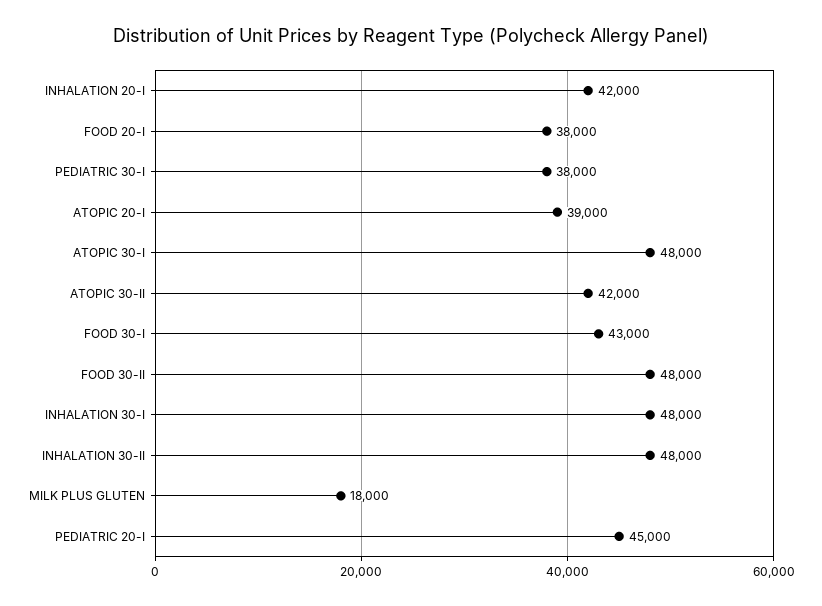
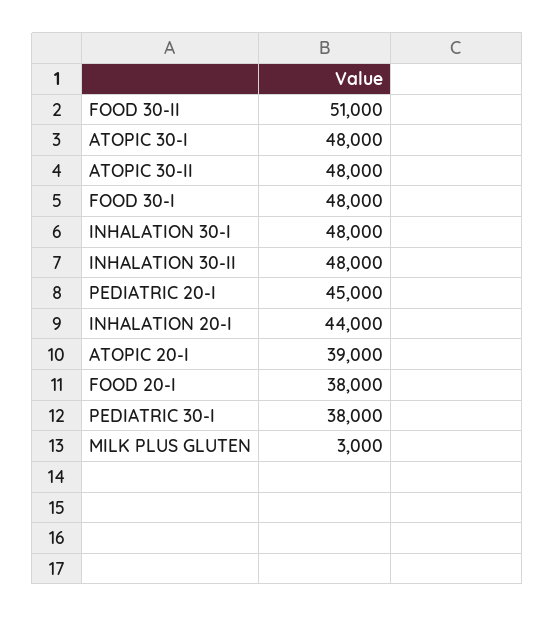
INHALATION 20-I: 42000 -> 44000
ATOPIC 30-II: 42000 -> 48000
FOOD 30-I: 43000 -> 48000
FOOD 30-II: 48000 -> 51000
MILK PLUS GLUTEN: 18000 -> 3000

